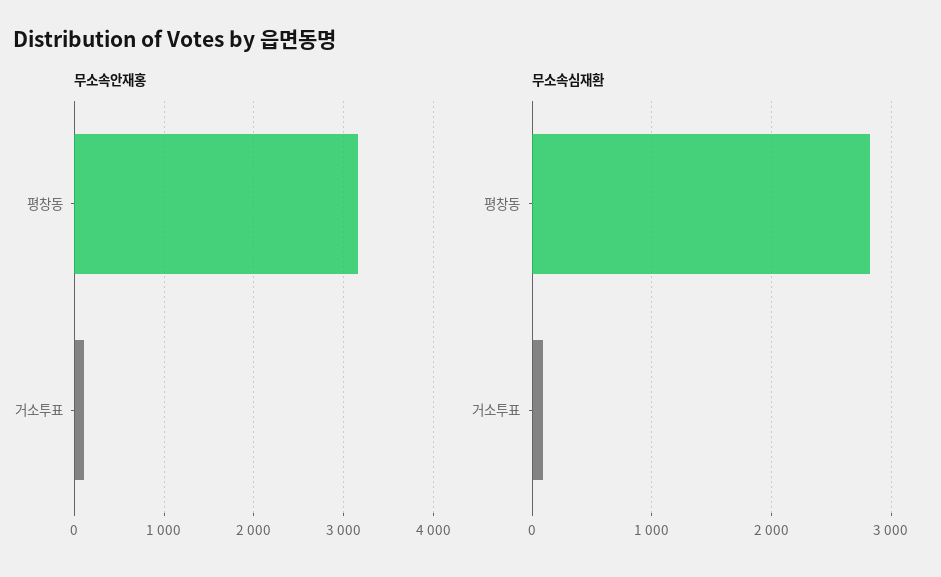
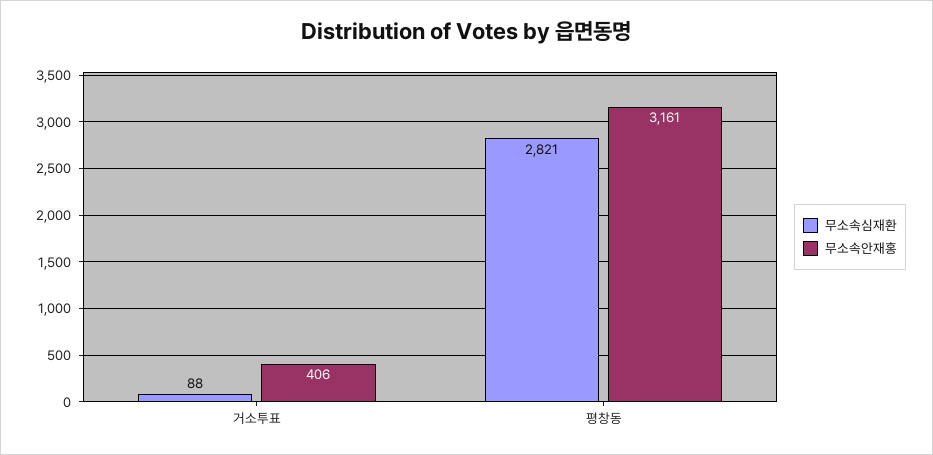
무소속안재홍, 거소투표: 100 -> 406

